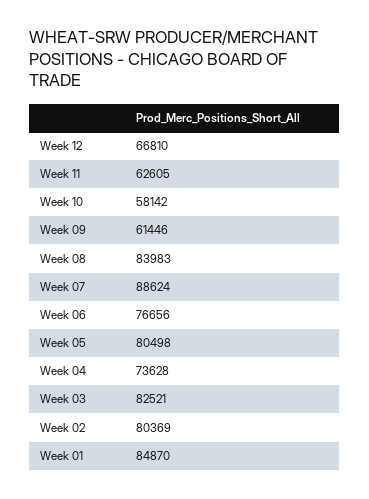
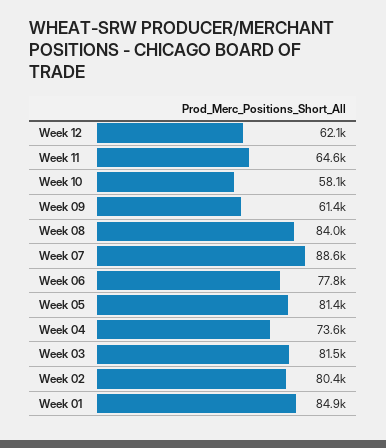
Week 12: 66810 -> 62100
Week 11: 62605 -> 64600
Week 06: 76656 -> 77800
Week 05: 80498 -> 81400
Week 03: 82521 -> 81500

